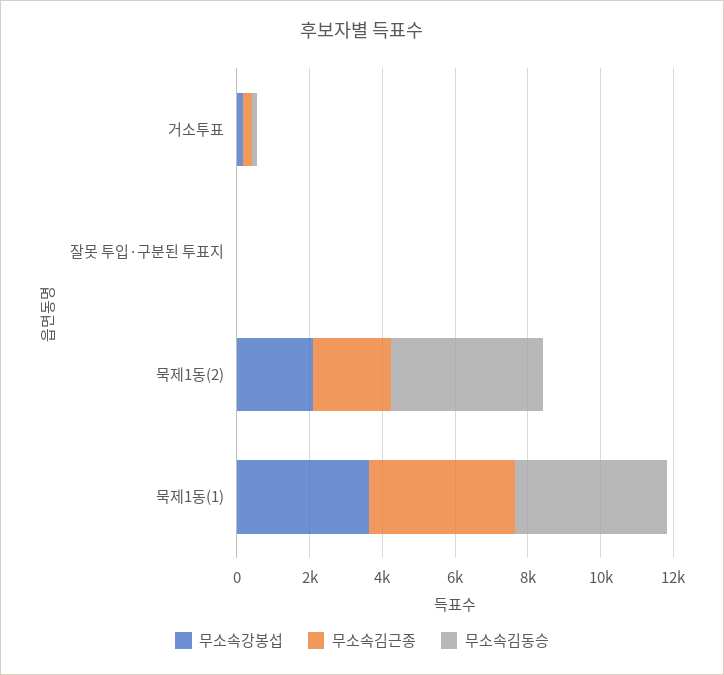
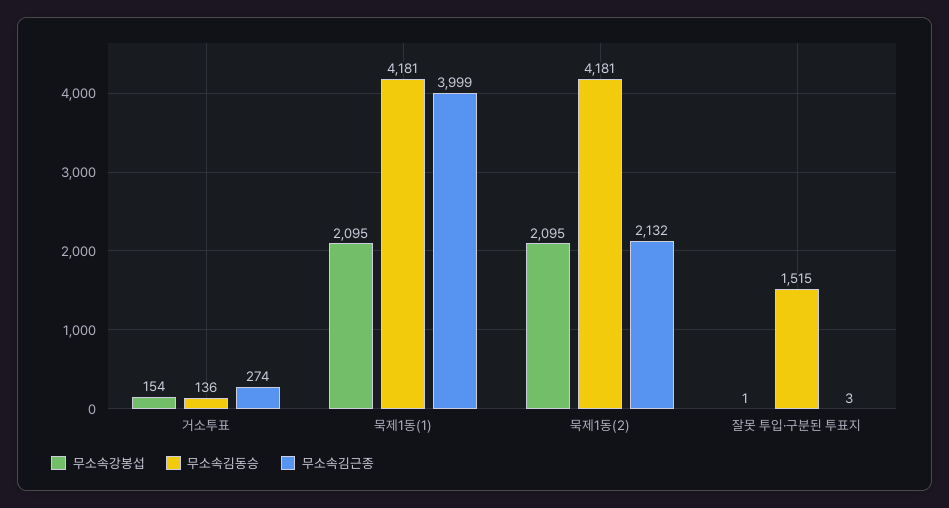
무소속김동승, 잘못 투입·구분된 투표지: 0 -> 1515
무소속강봉섭, 묵제1동(1): 3500 -> 2095

